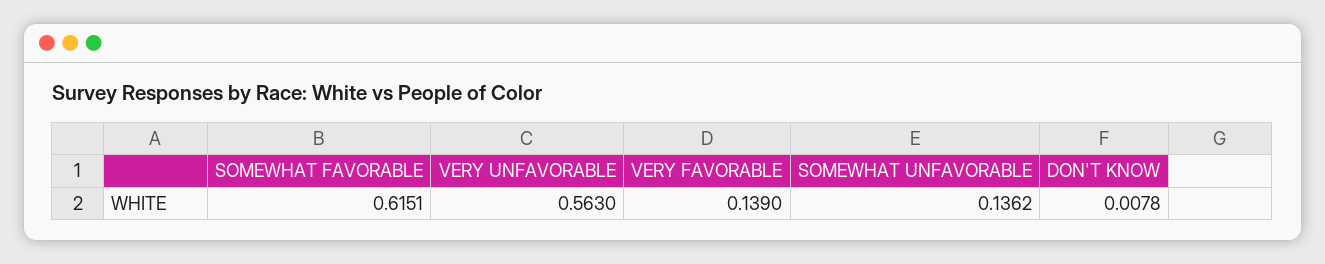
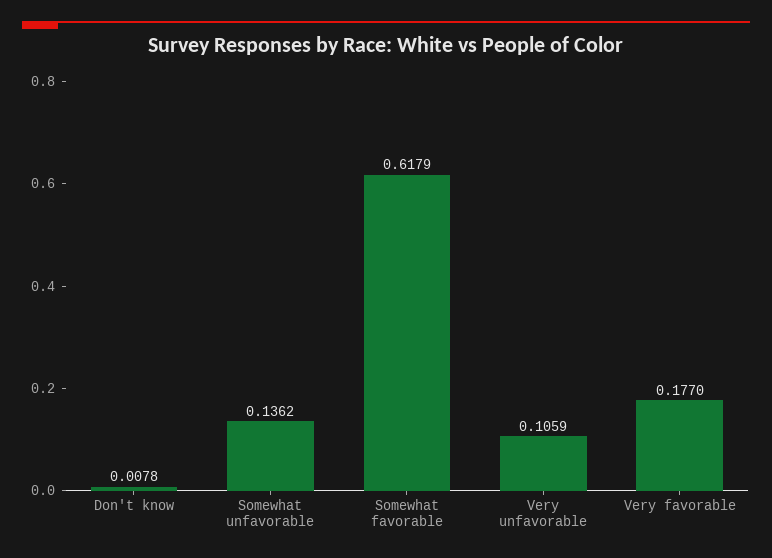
SOMEWHAT FAVORABLE: 0.6151 -> 0.6179
VERY UNFAVORABLE: 0.563 -> 0.1059
VERY FAVORABLE: 0.139 -> 0.177

